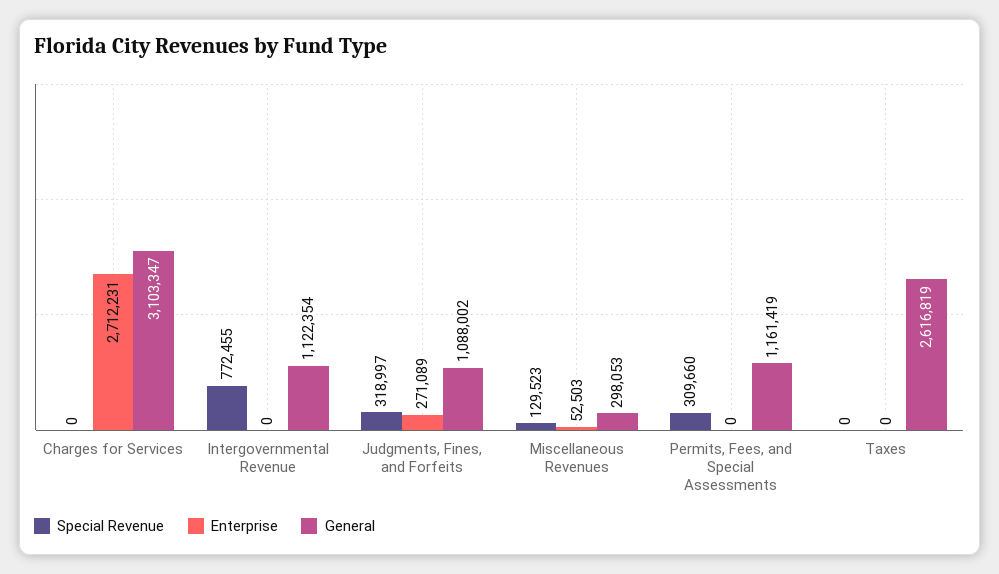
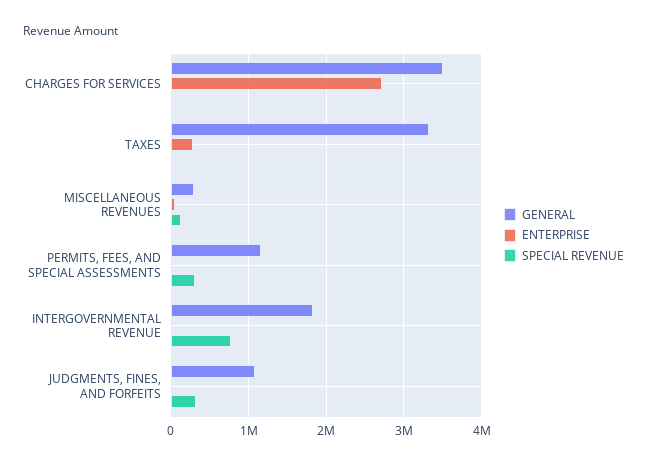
General, Charges for Services: 3103347 -> 3500000
General, Intergovernmental Revenue: 1122354 -> 1800000
Enterprise, Judgments, Fines, and Forfeits: 271089 -> 0
Enterprise, Taxes: 0 -> 300000
General, Taxes: 2616819 -> 3300000

